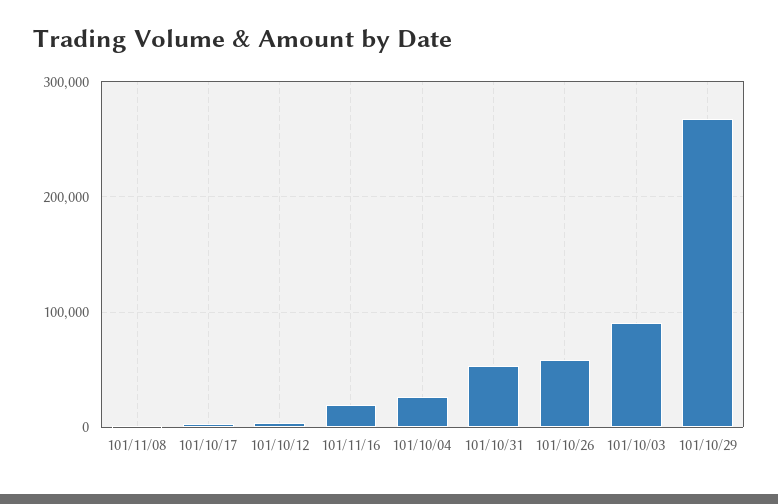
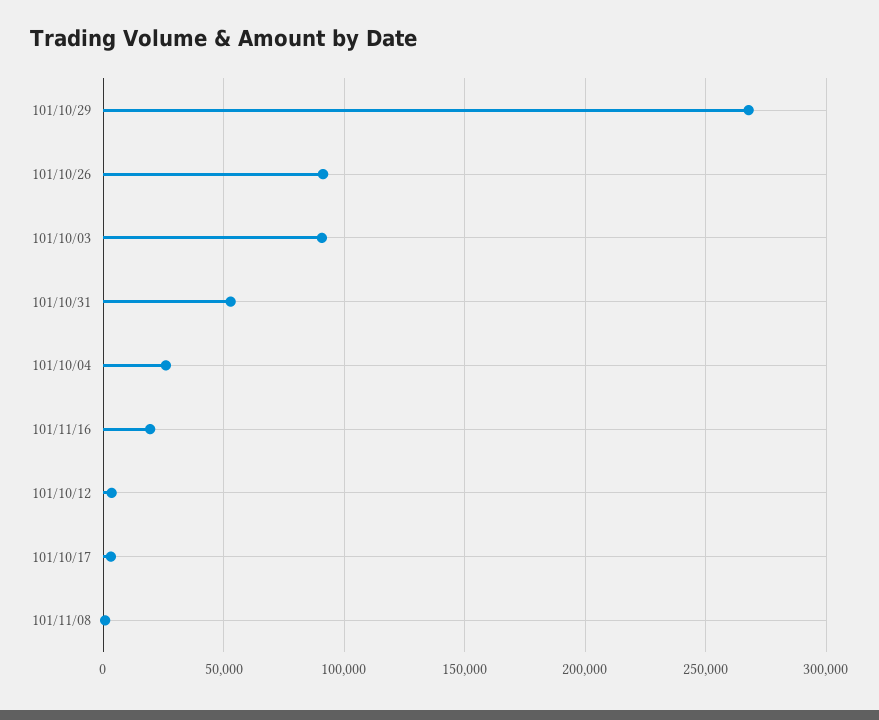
101/10/26: 60000 -> 90000

